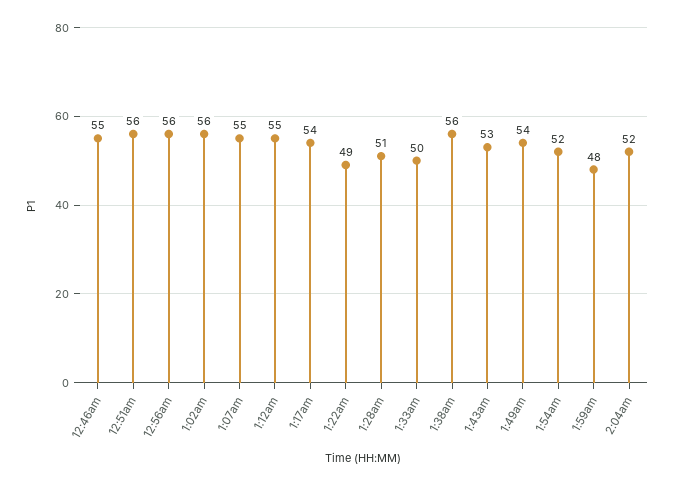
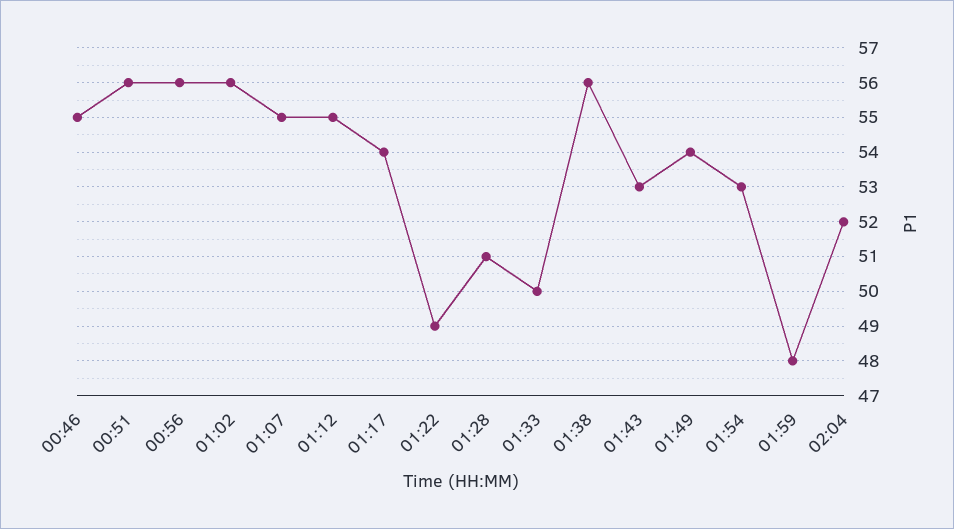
1:54am: 52 -> 53

